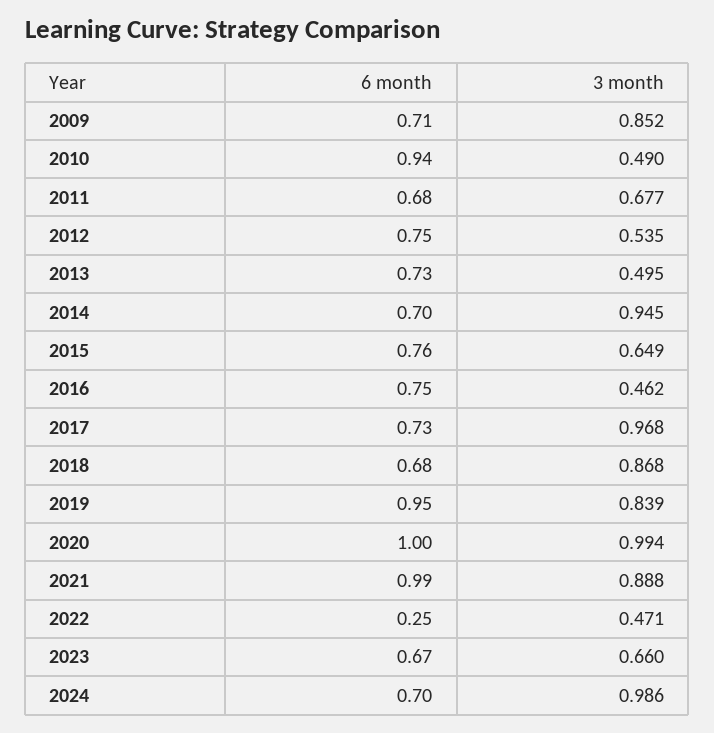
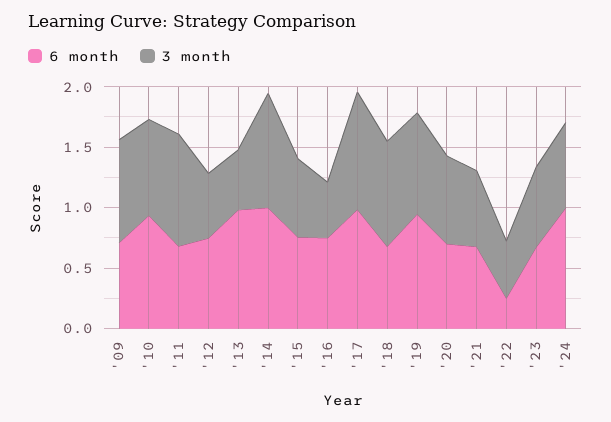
3 month, 2010: 0.49 -> 0.8
3 month, 2011: 0.677 -> 0.9
6 month, 2013: 0.73 -> 1
6 month, 2014: 0.7 -> 1
6 month, 2017: 0.73 -> 1
6 month, 2020: 1 -> 0.7
3 month, 2020: 0.994 -> 0.7
6 month, 2021: 0.99 -> 0.7
3 month, 2021: 0.888 -> 0.6
6 month, 2024: 0.7 -> 1
3 month, 2024: 0.986 -> 0.7

